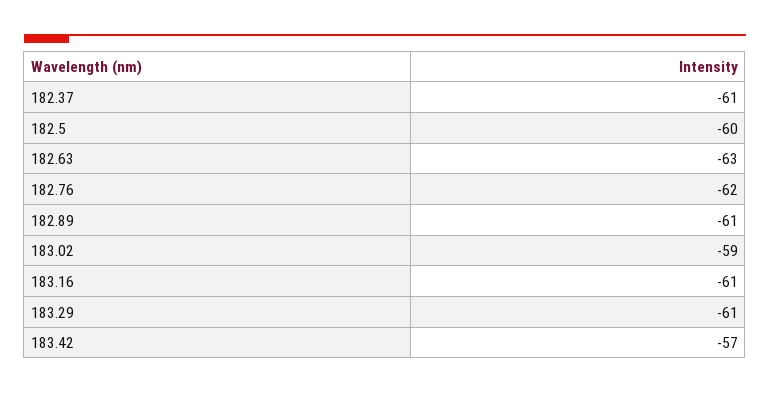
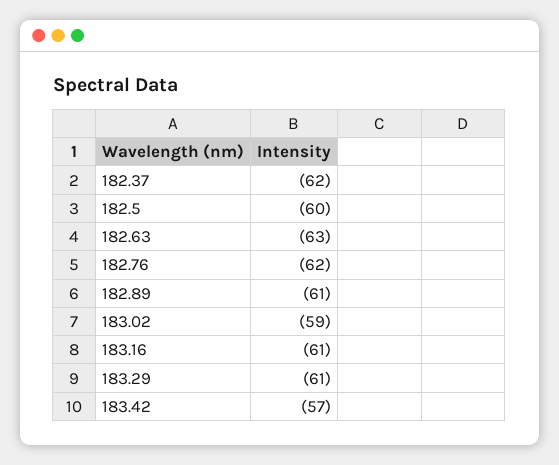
182.37: -61 -> -62

